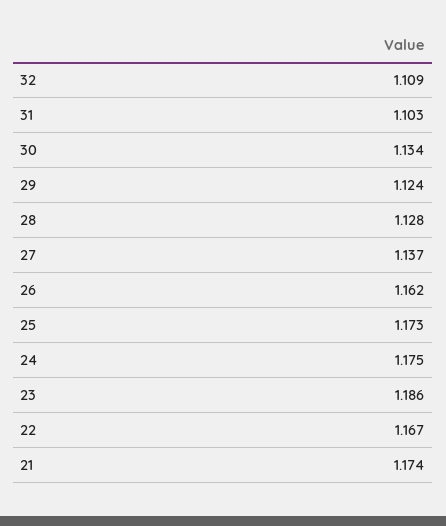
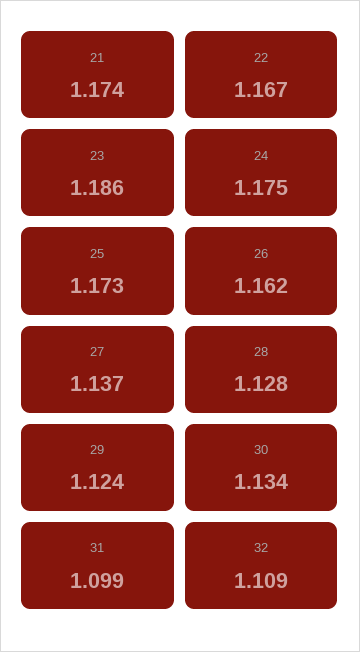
31: 1.103 -> 1.099

